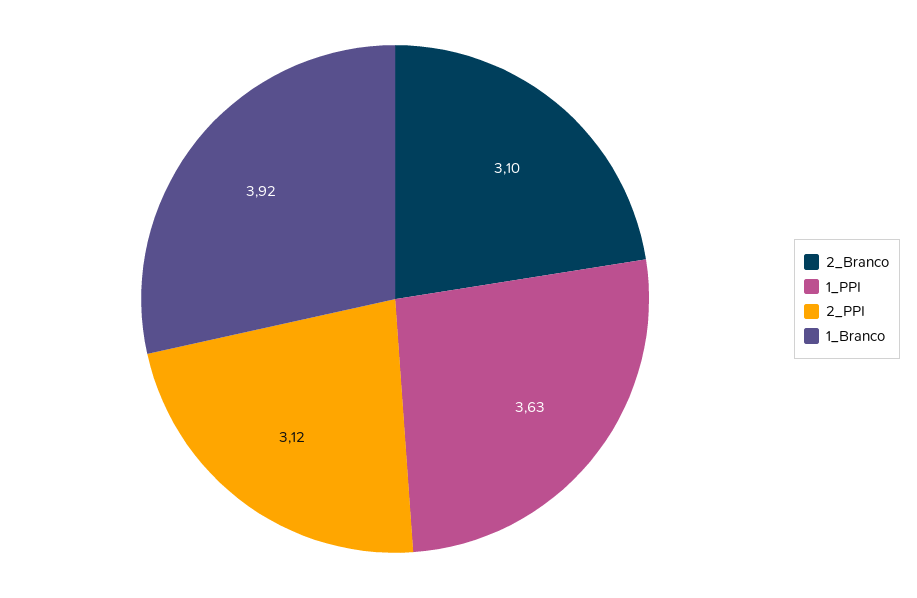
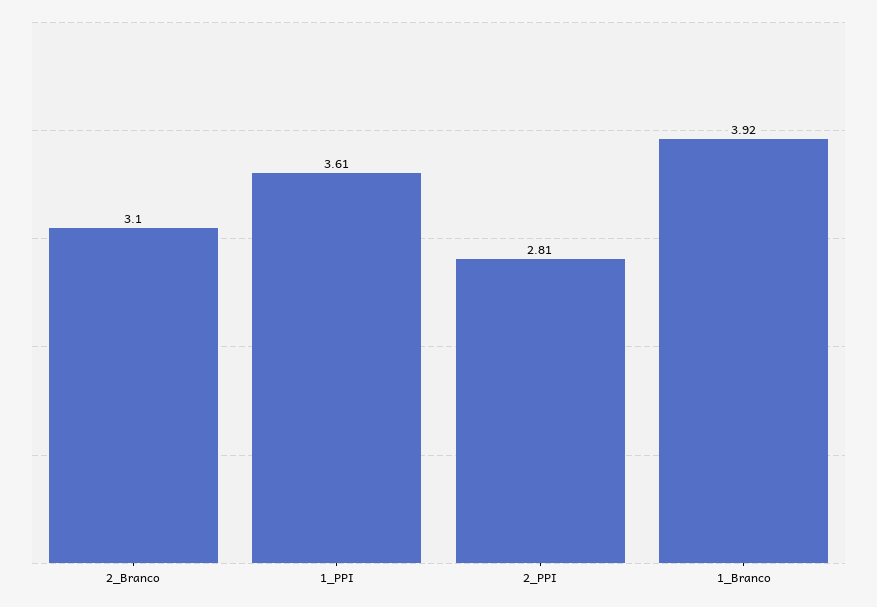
1_PPI: 3.63 -> 3.61
2_PPI: 3.12 -> 2.81

